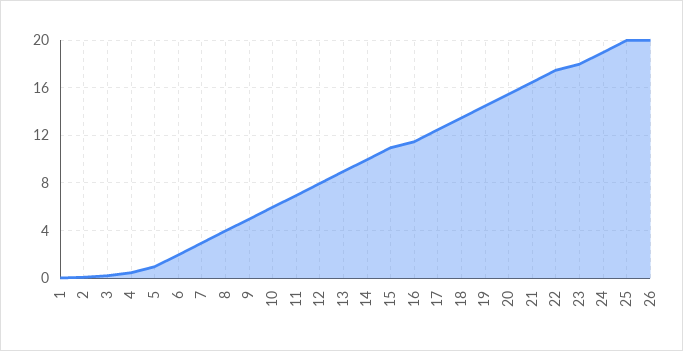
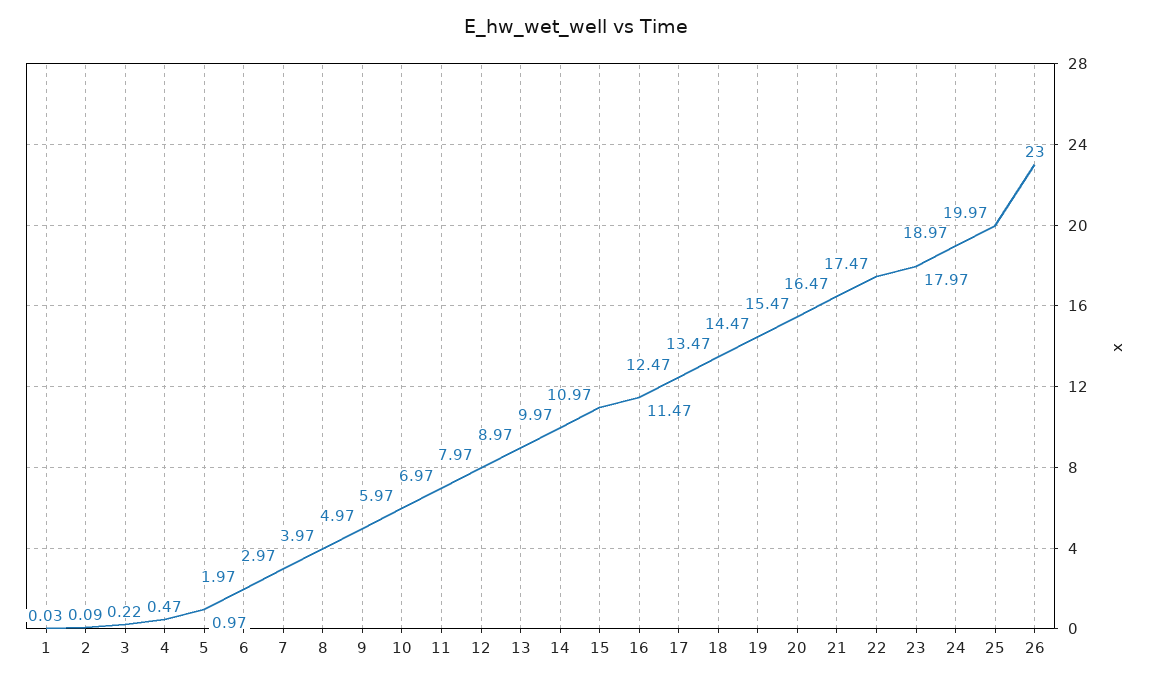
26: 20 -> 23

